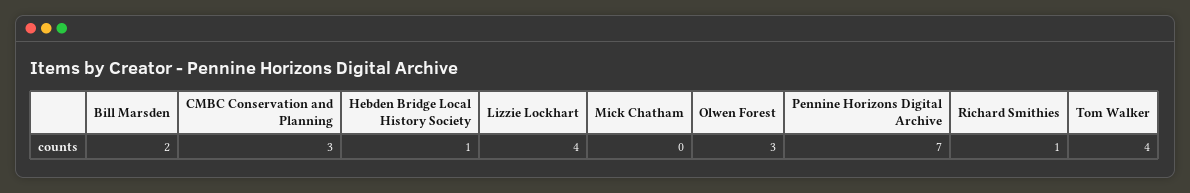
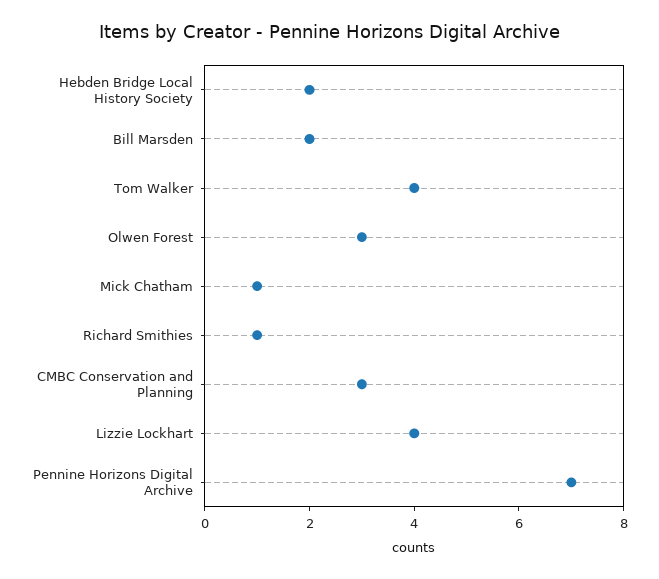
Hebden Bridge Local History Society: 1 -> 2
Mick Chatham: 0 -> 1

